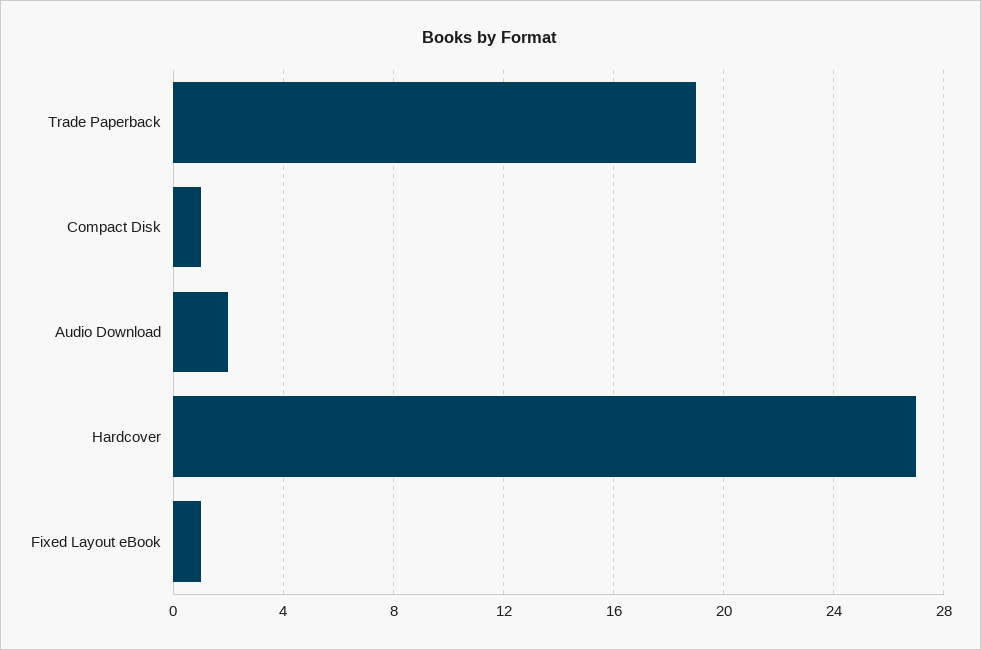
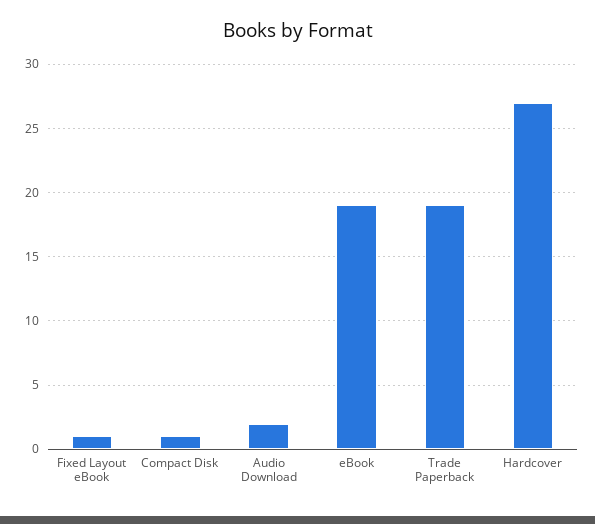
eBook: none -> 19

